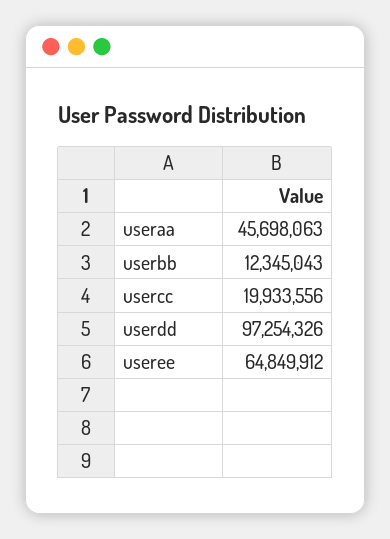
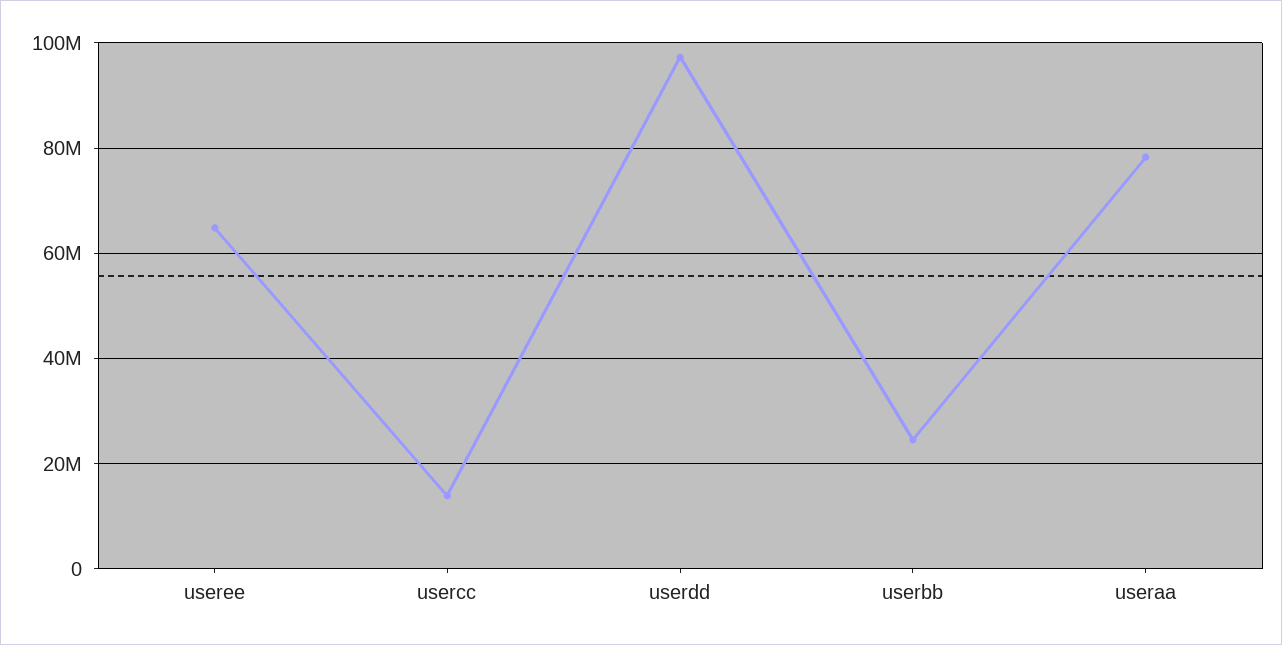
useraa: 45698063 -> 78000000
userbb: 12345043 -> 24000000
usercc: 19933556 -> 14000000

